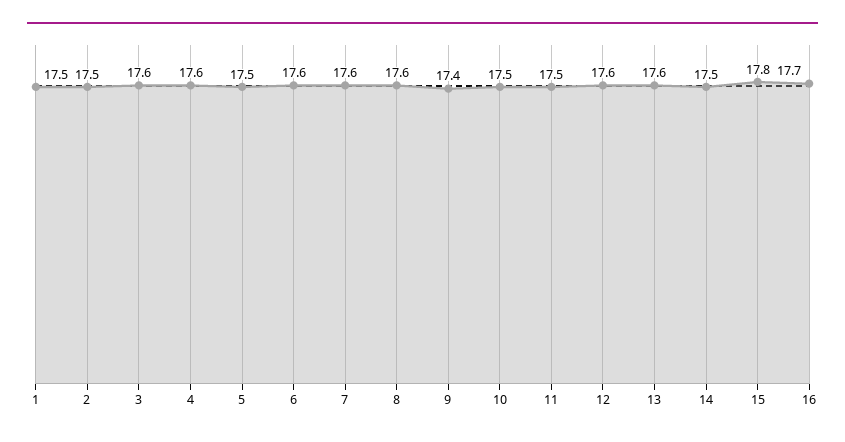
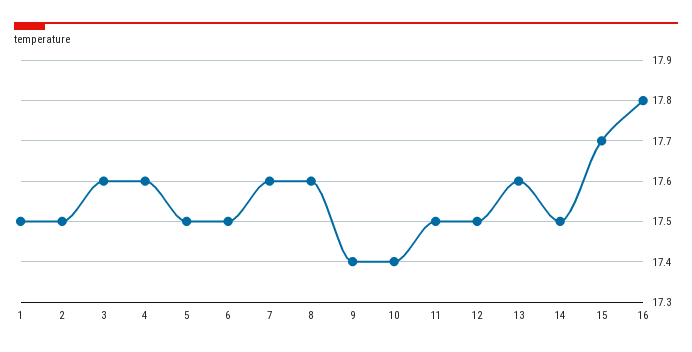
6: 17.6 -> 17.5
10: 17.5 -> 17.4
12: 17.6 -> 17.5
15: 17.8 -> 17.7
16: 17.7 -> 17.8

